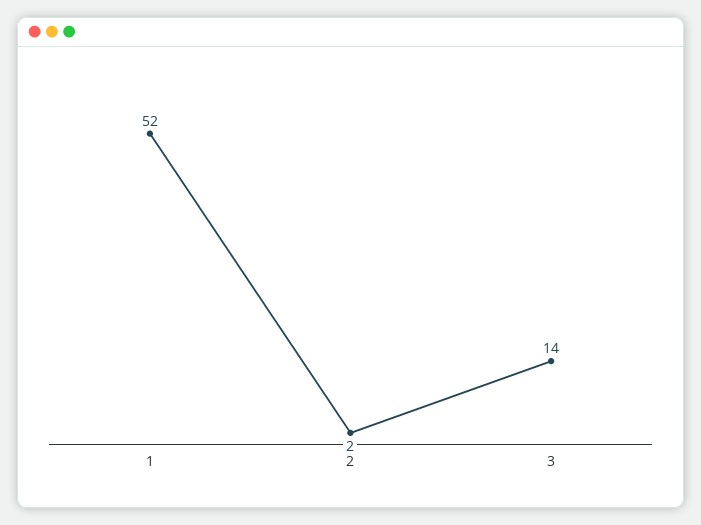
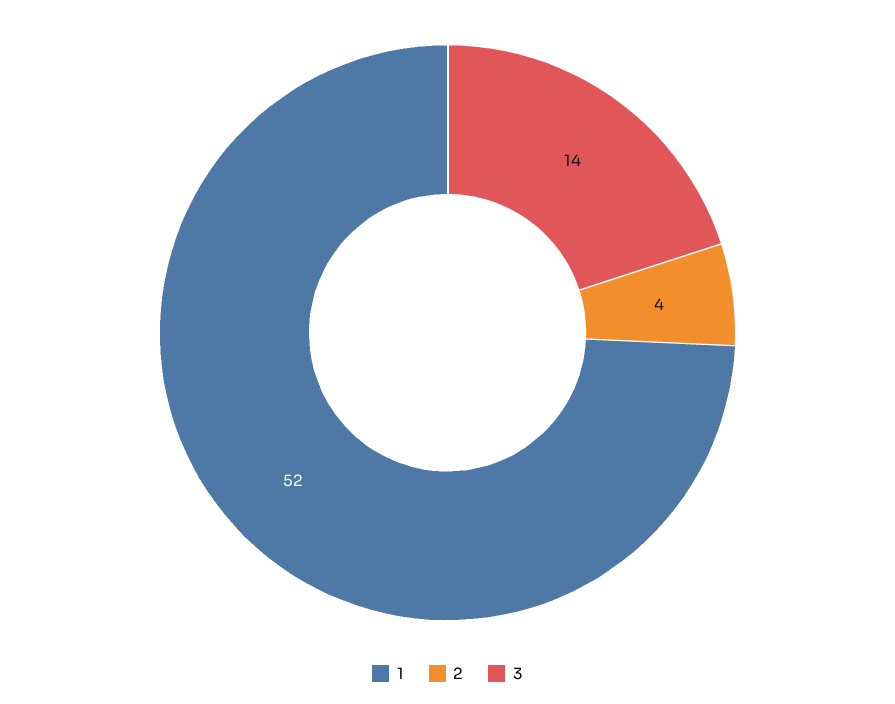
2: 2 -> 4

